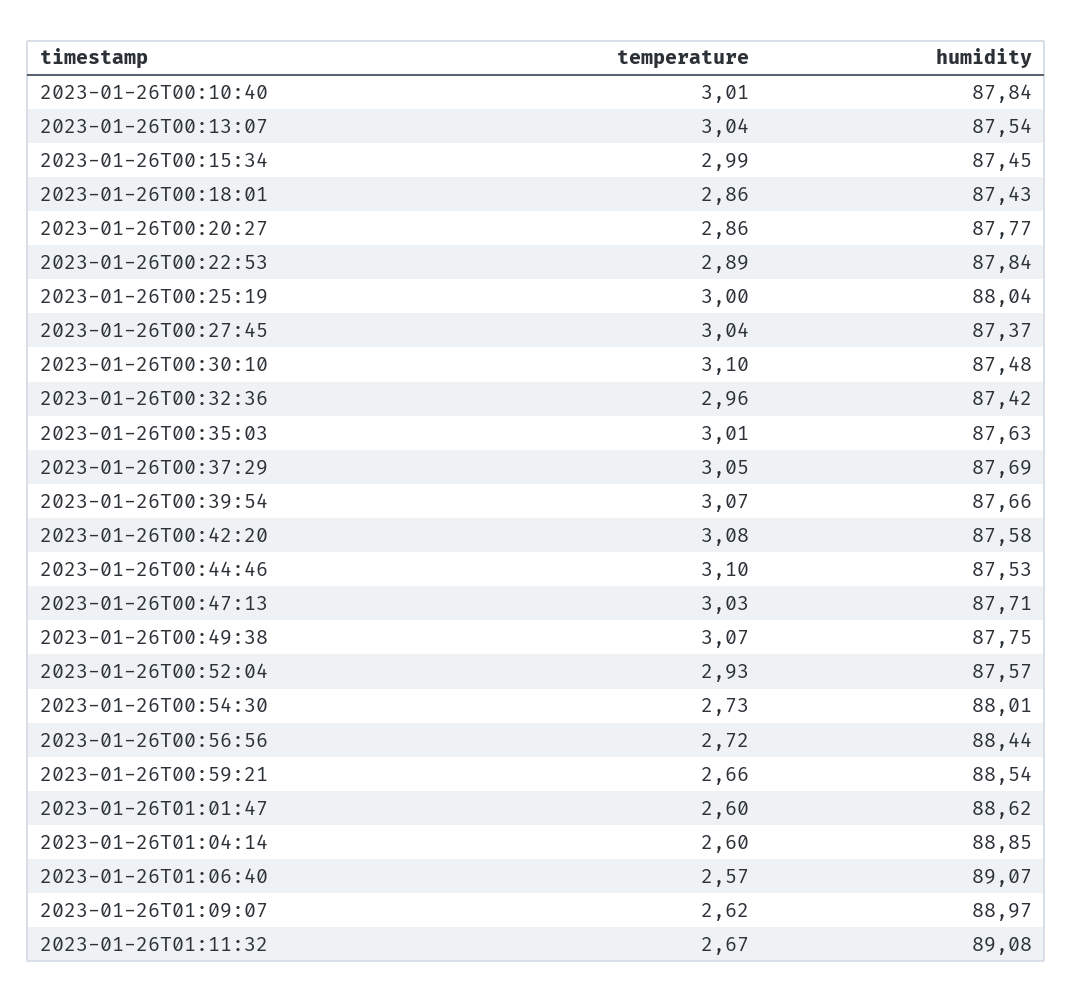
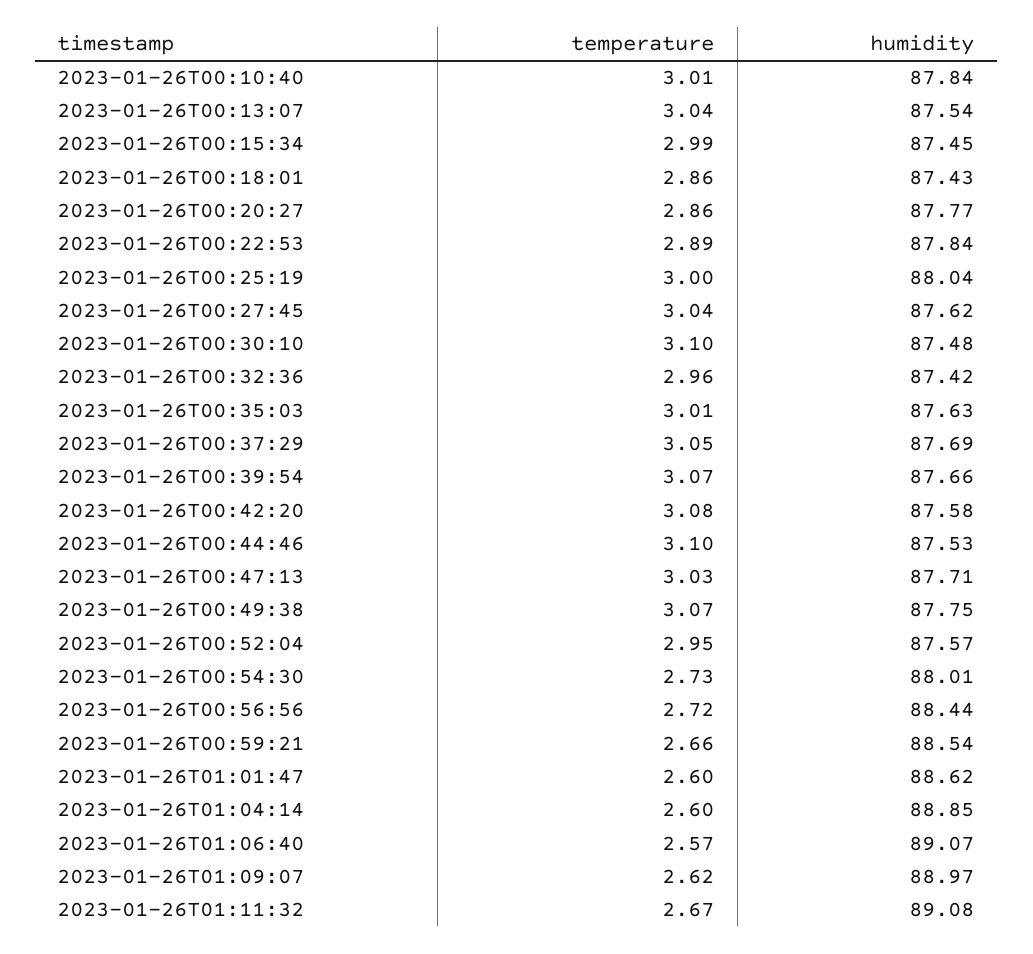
humidity, 2023-01-26T00:27:45: 87.37 -> 87.62
temperature, 2023-01-26T00:52:04: 2.93 -> 2.95

